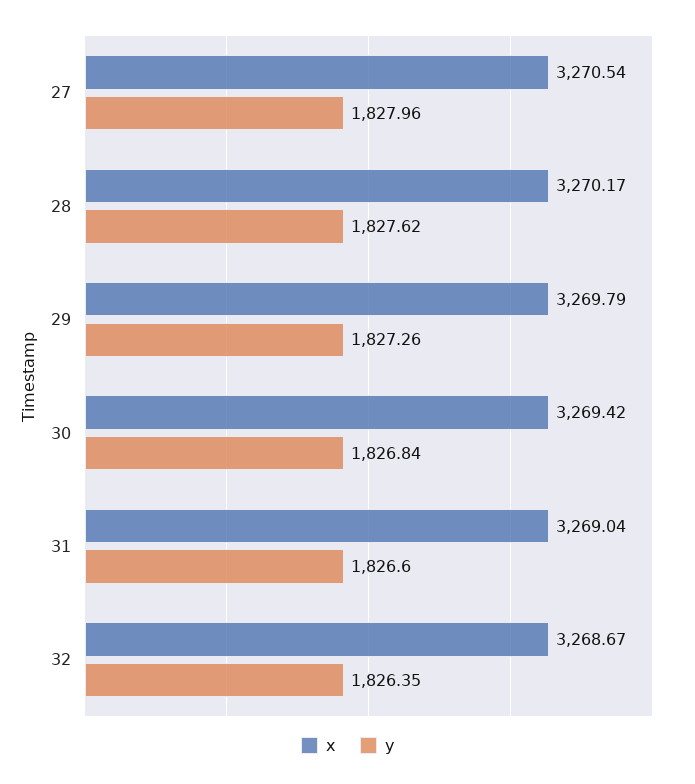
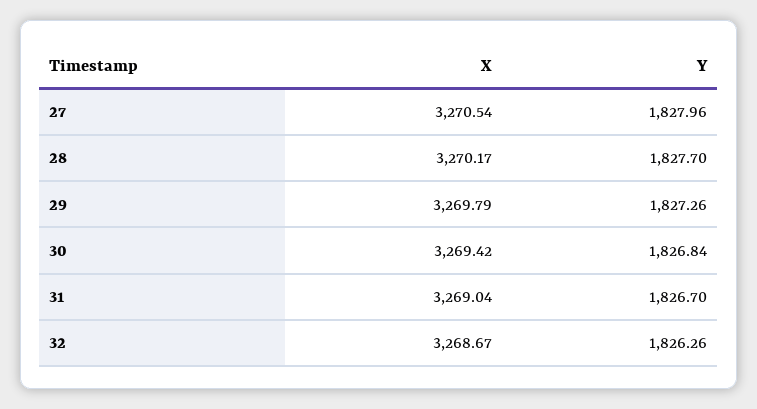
y, 28: 1827.62 -> 1827.7
y, 31: 1826.6 -> 1826.7
y, 32: 1826.35 -> 1826.26

